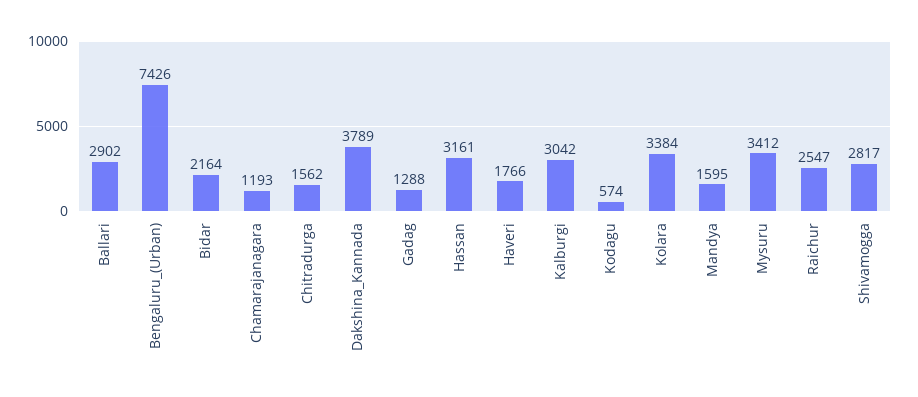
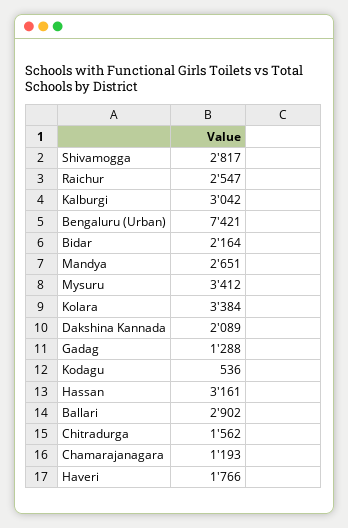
Bengaluru_(Urban): 7426 -> 7421
Dakshina_Kannada: 3789 -> 2089
Kodagu: 574 -> 536
Mandya: 1595 -> 2651

